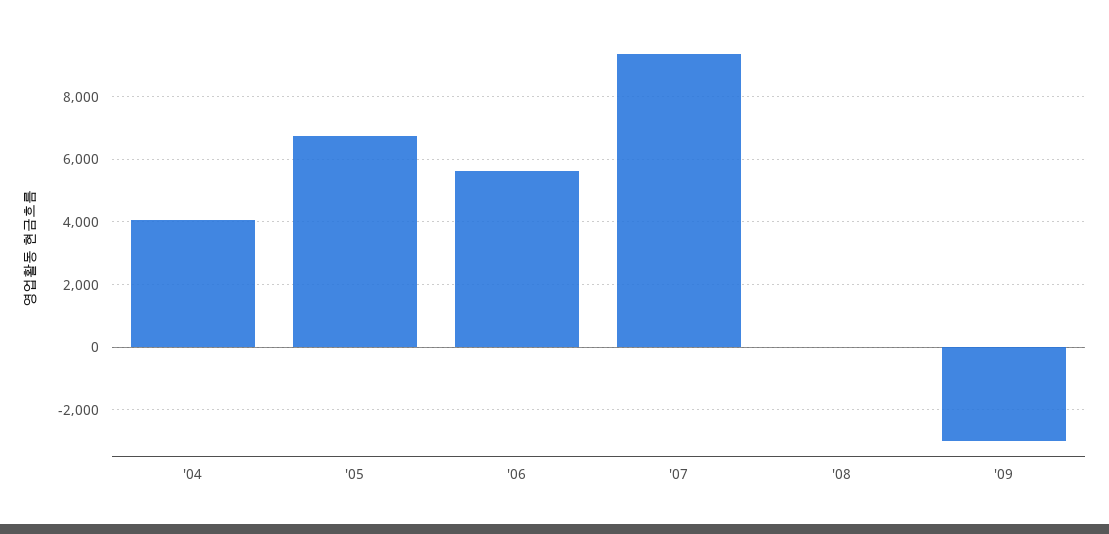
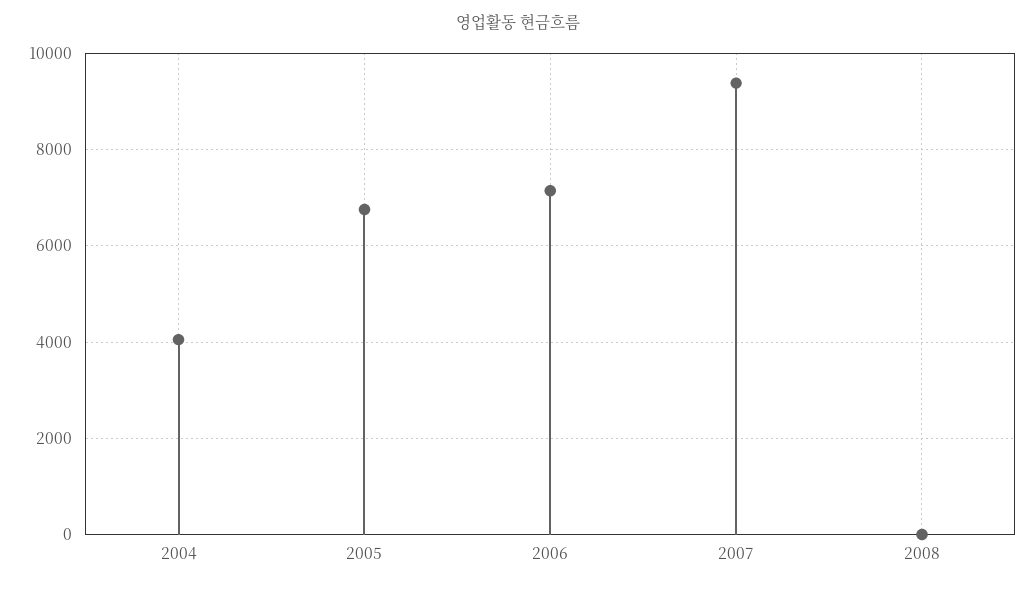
'06: 5600 -> 7200
'09: -3000 -> none

